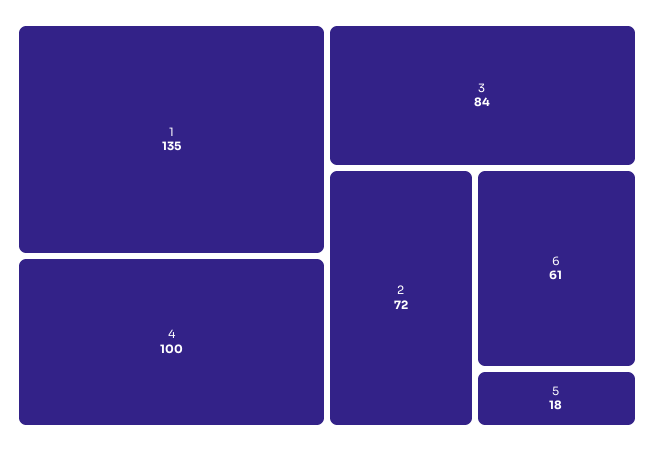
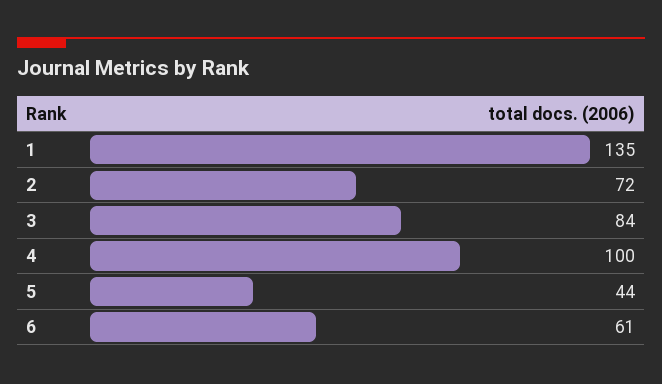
5: 18 -> 44

